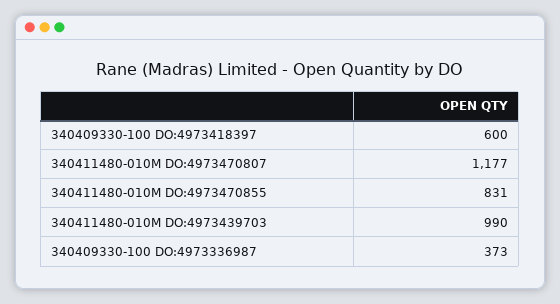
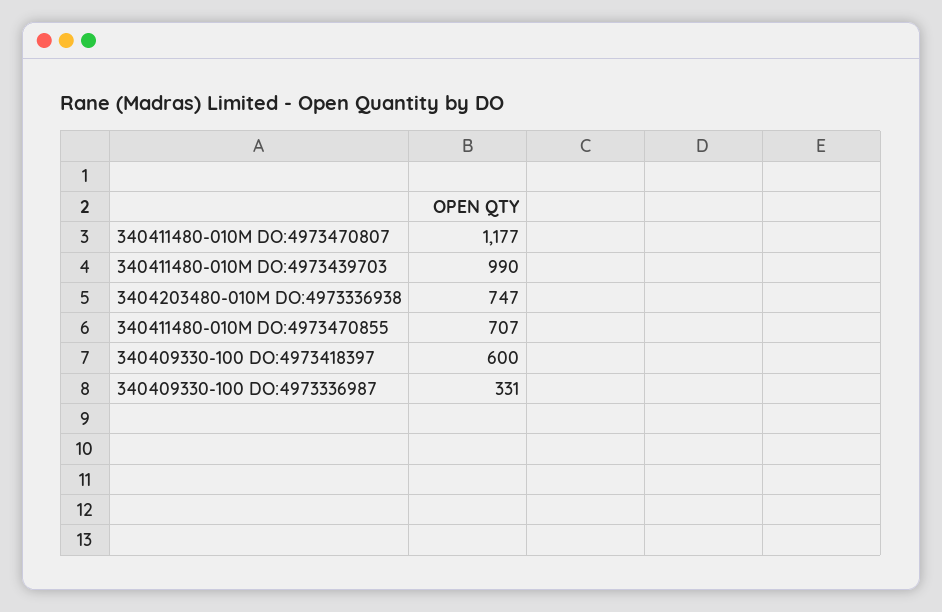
340411480-010M DO:4973470855: 831 -> 707
340409330-100 DO:4973336987: 373 -> 331
3404203480-010M DO:4973336938: none -> 747

